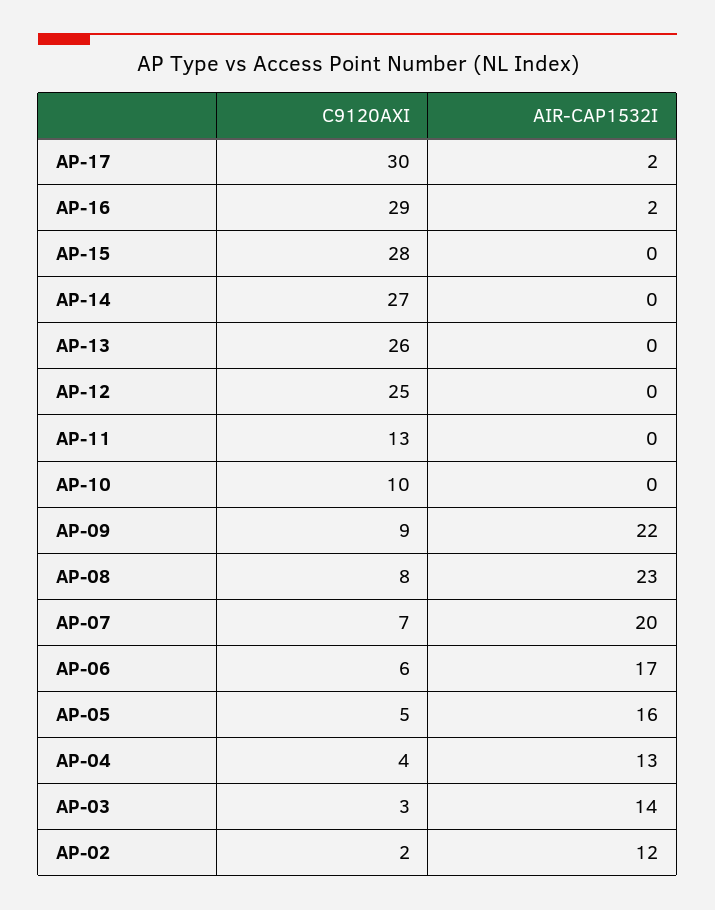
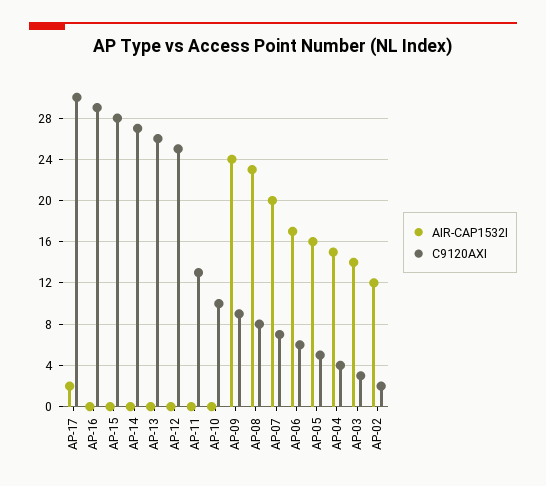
AIR-CAP1532I, AP-16: 2 -> 0
AIR-CAP1532I, AP-09: 22 -> 24
AIR-CAP1532I, AP-04: 13 -> 15

